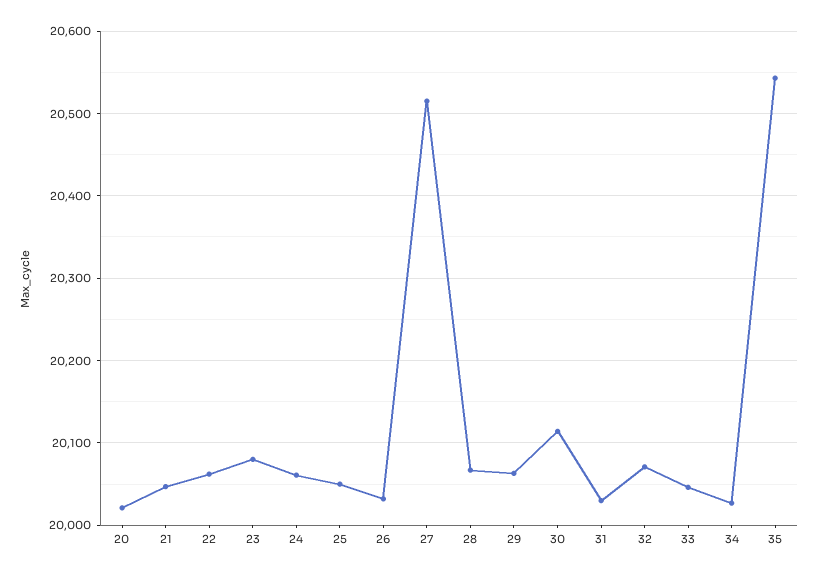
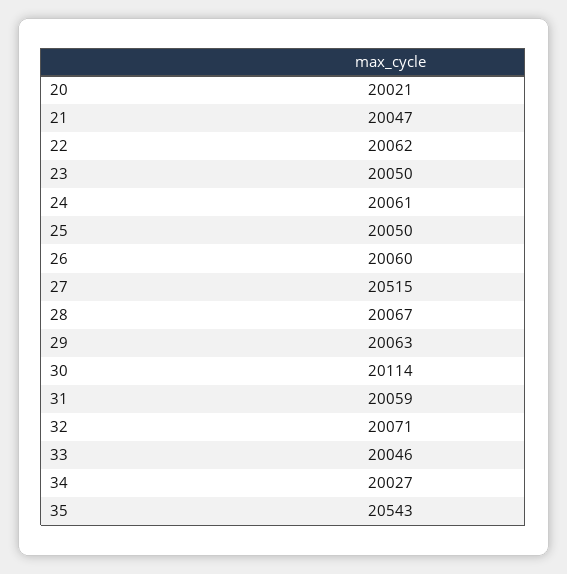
23: 20080 -> 20050
26: 20030 -> 20060
31: 20030 -> 20059

